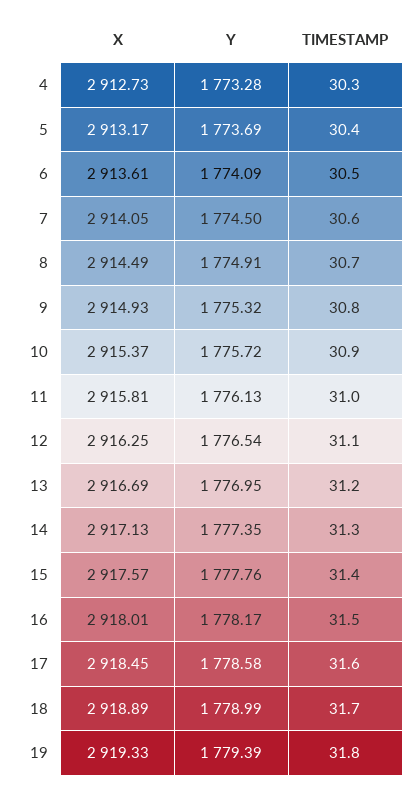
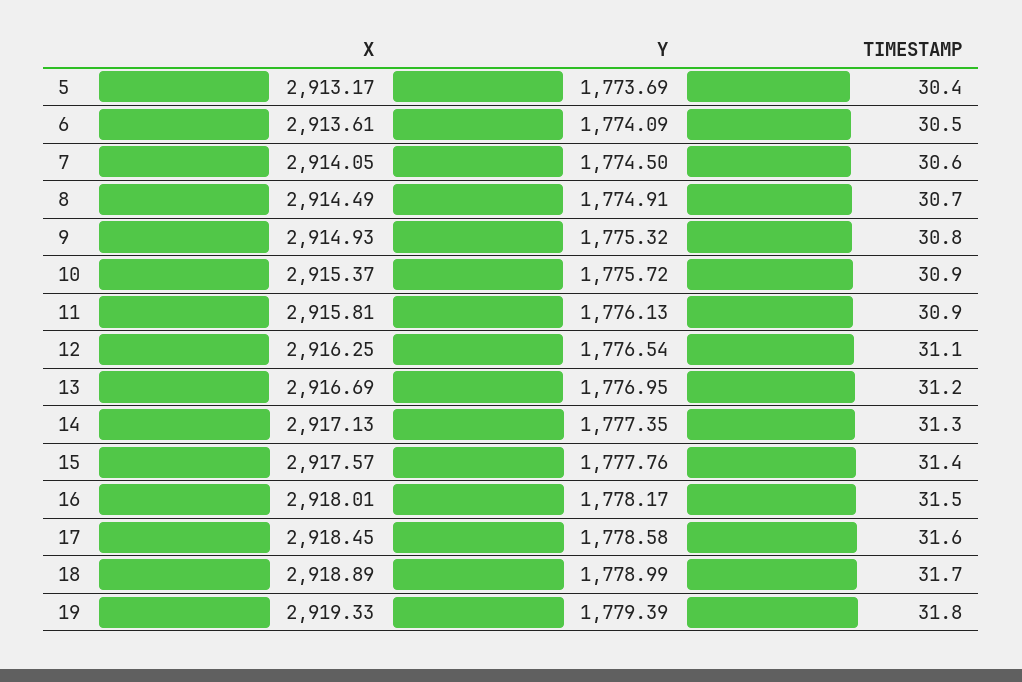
X, 4: 2912.73 -> none
Y, 4: 1773.28 -> none
TIMESTAMP, 4: 30.3 -> none
TIMESTAMP, 11: 31 -> 30.9

